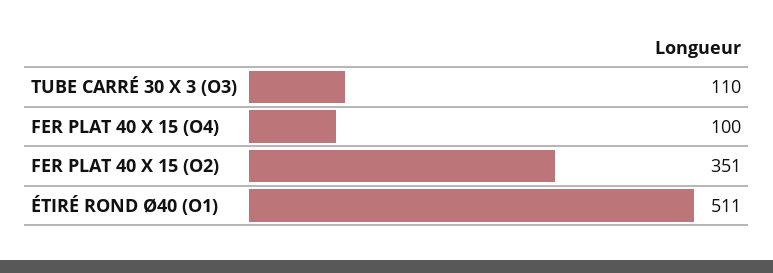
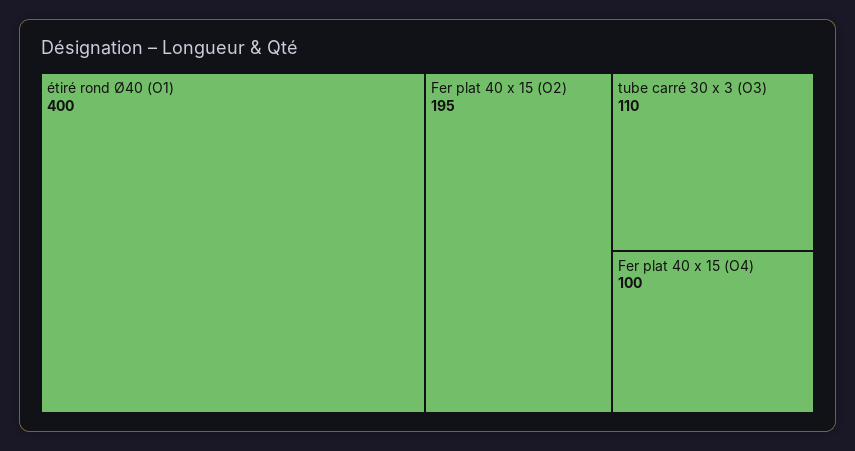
FER PLAT 40 X 15 (O2): 351 -> 195
ÉTIRÉ ROND Ø40 (O1): 511 -> 400

